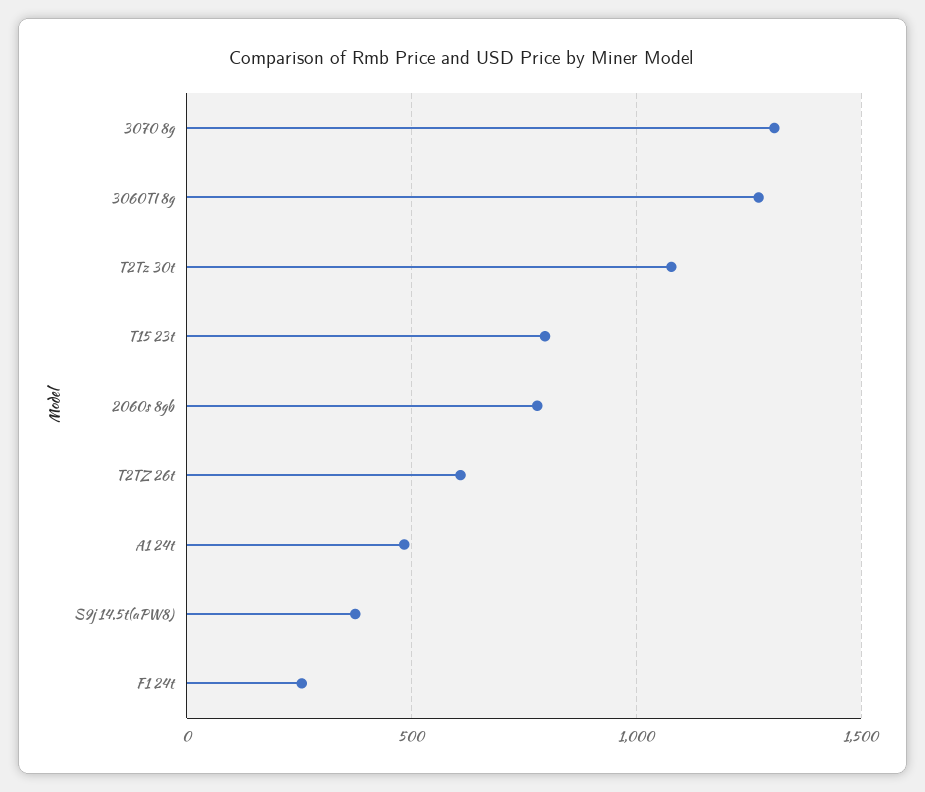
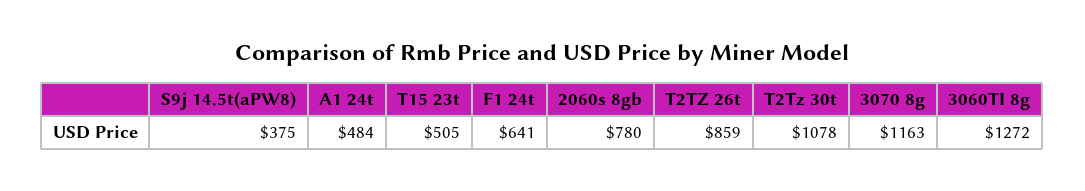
3070 8g: 1300 -> 1163
T15 23t: 800 -> 505
T2TZ 26t: 600 -> 859
F1 24t: 250 -> 641

